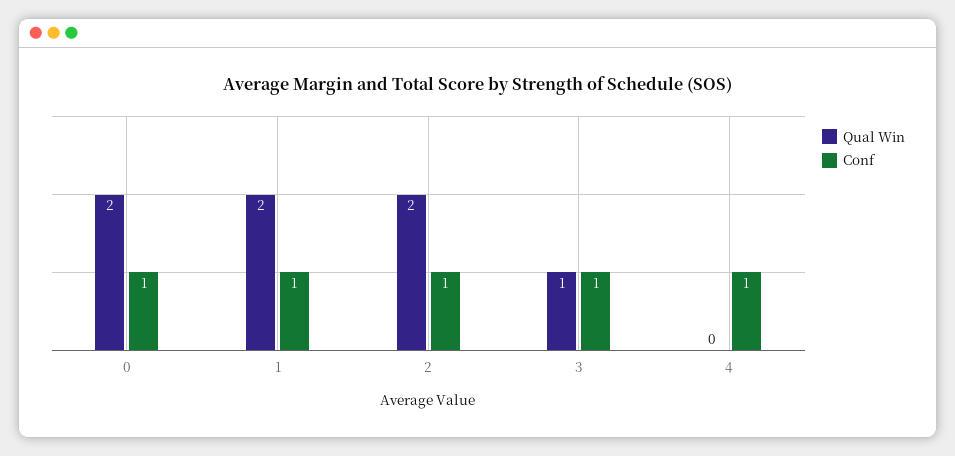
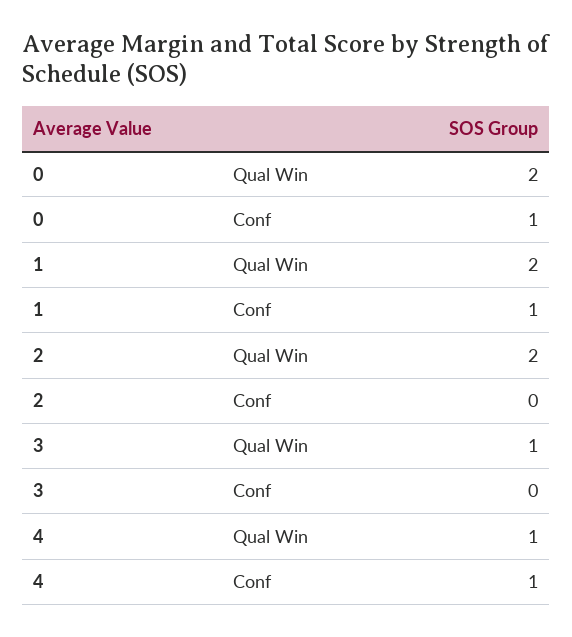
Conf, 2: 1 -> 0
Conf, 3: 1 -> 0
Qual Win, 4: 0 -> 1

